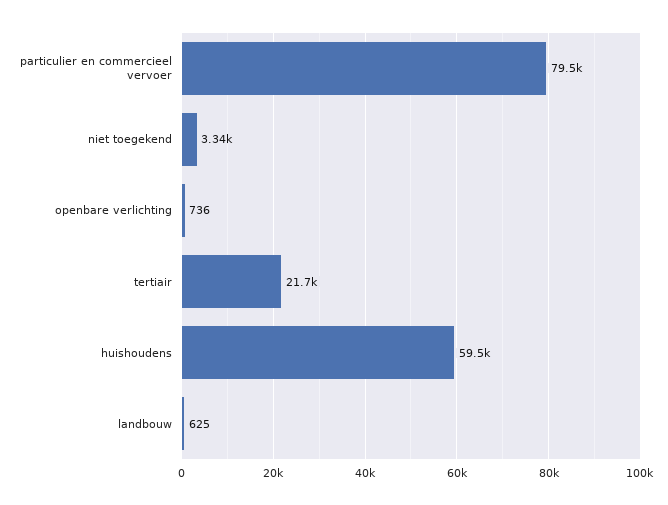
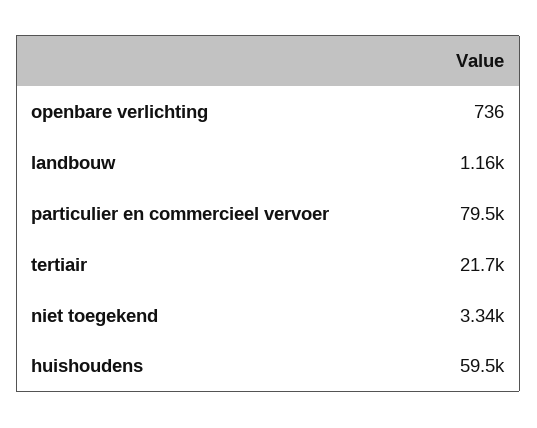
landbouw: 625 -> 1160

